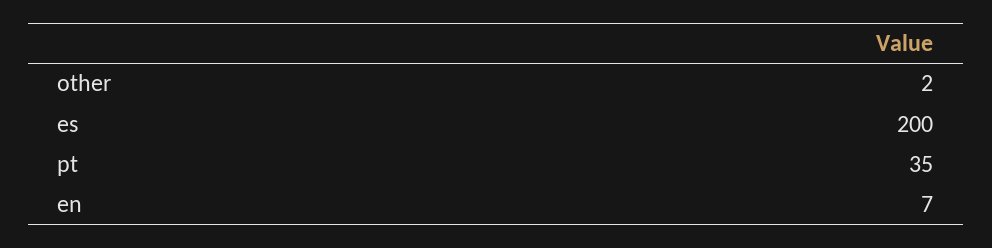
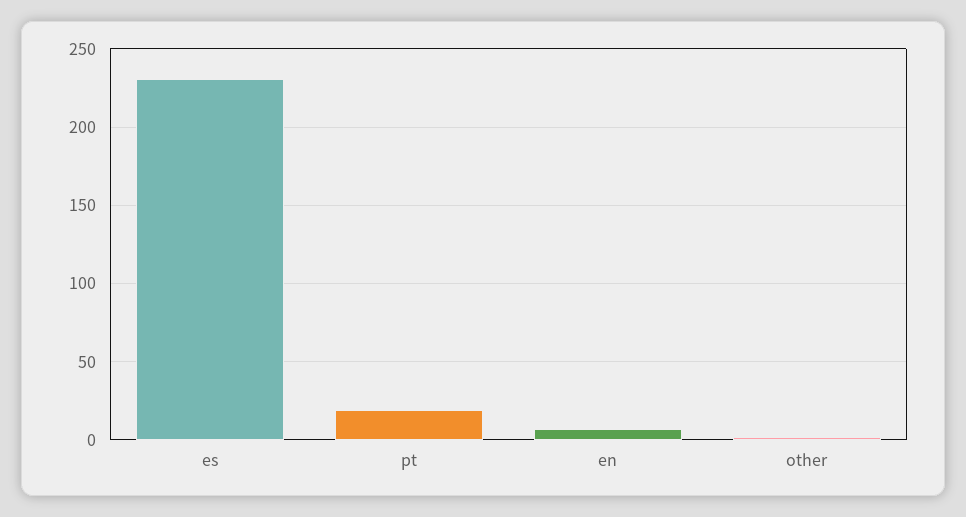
es: 200 -> 230
pt: 35 -> 20

